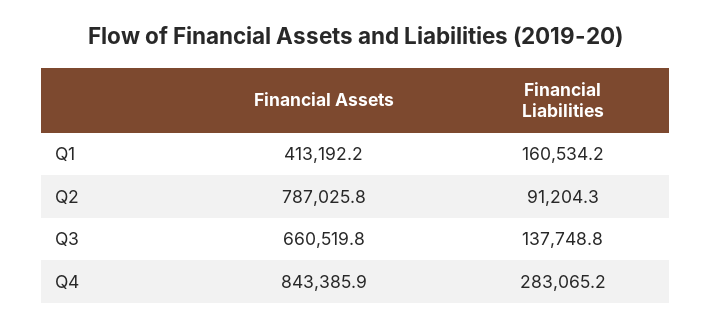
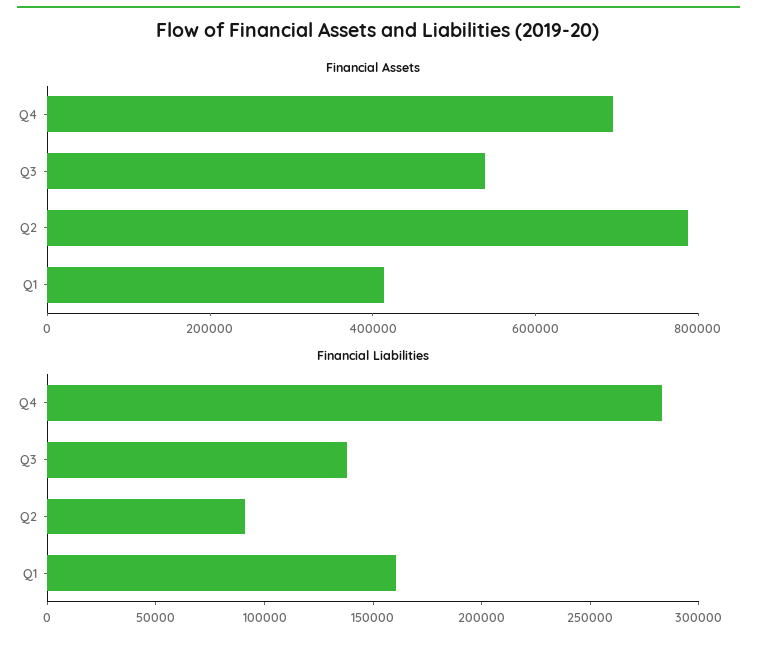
Financial Assets, Q3: 660519.8 -> 550000
Financial Assets, Q4: 843385.9 -> 700000

